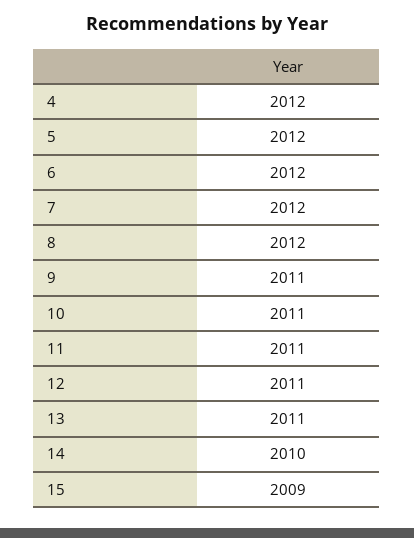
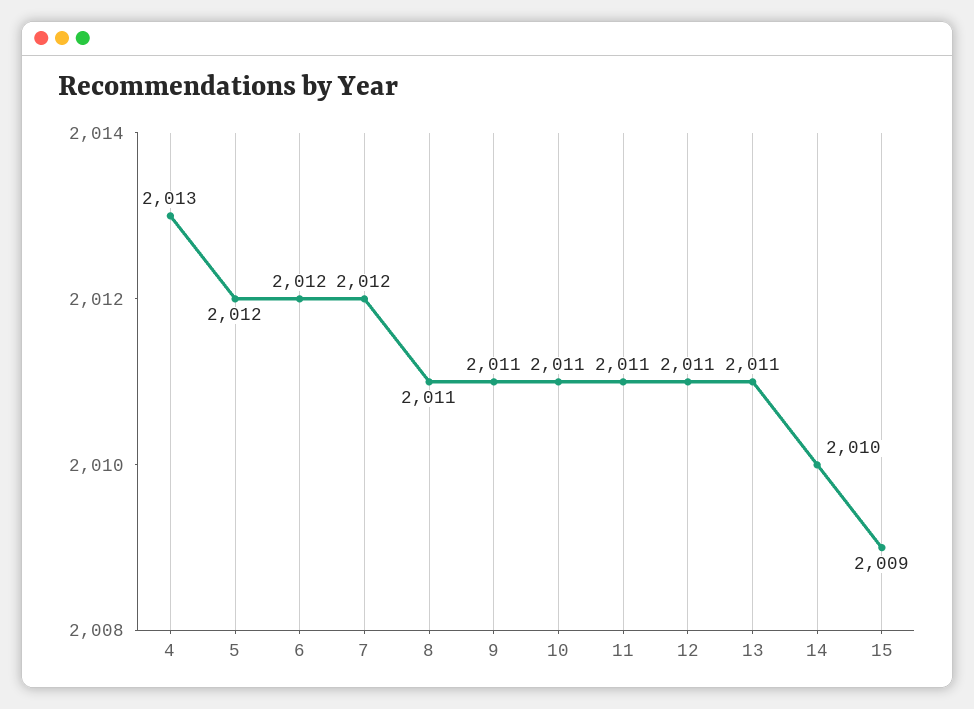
4: 2012 -> 2013
8: 2012 -> 2011

